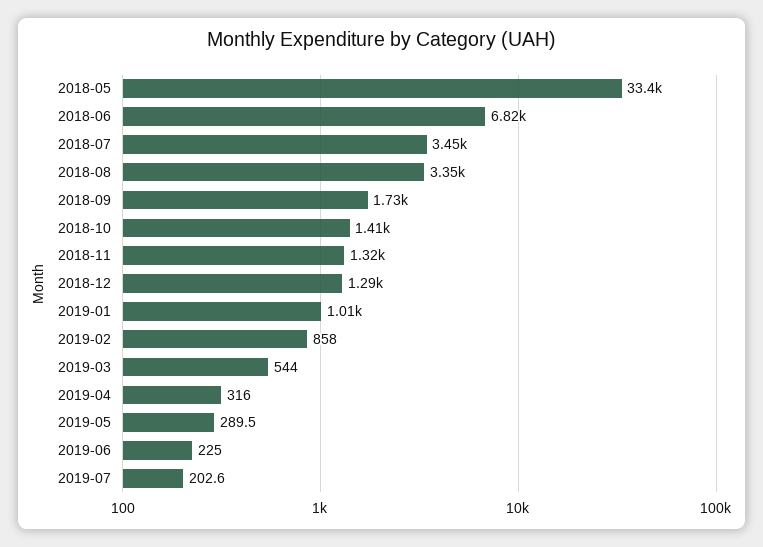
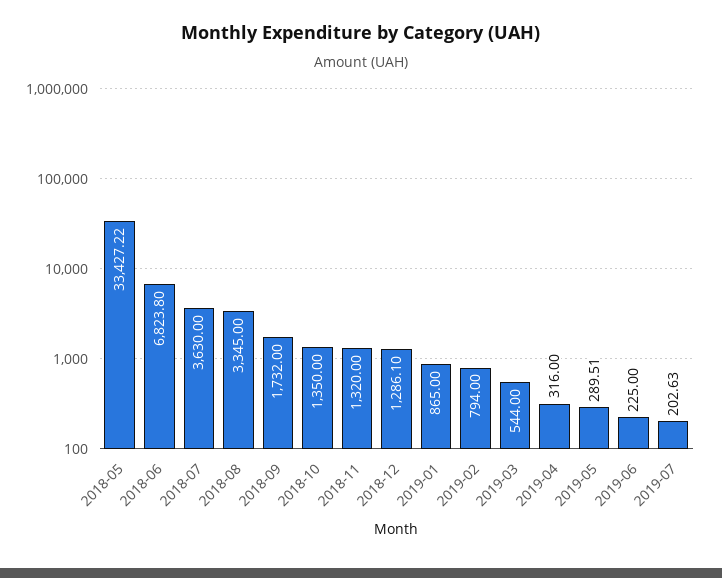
2018-07: 3450 -> 3630
2018-10: 1410 -> 1350
2019-01: 1010 -> 865
2019-02: 858 -> 794

